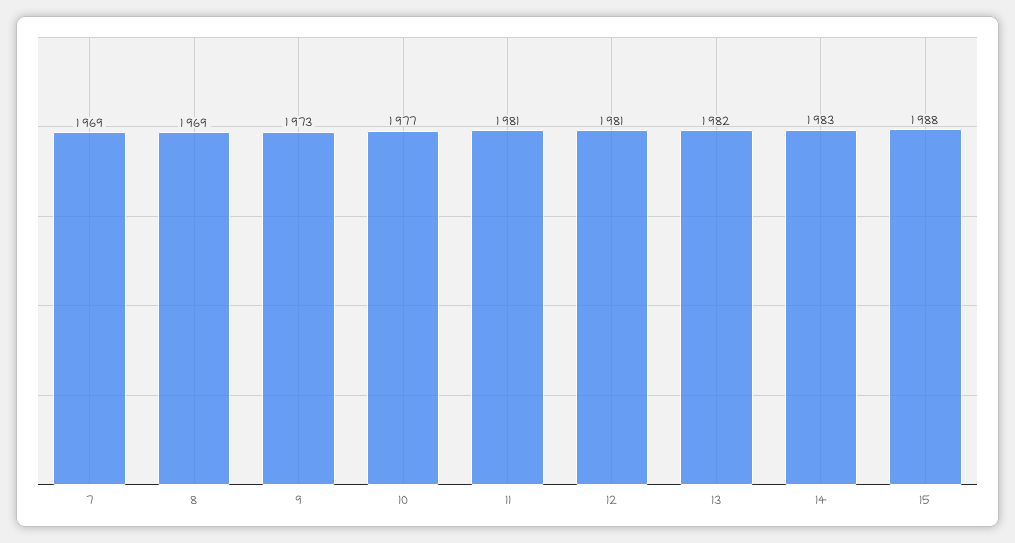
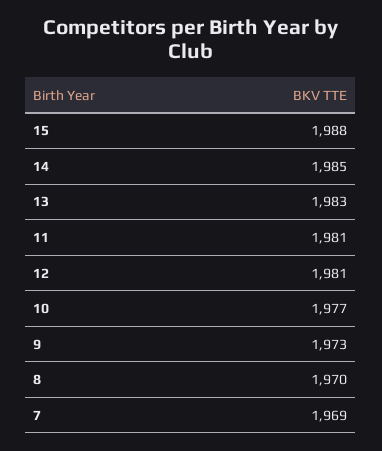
8: 1969 -> 1970
13: 1982 -> 1983
14: 1983 -> 1985

